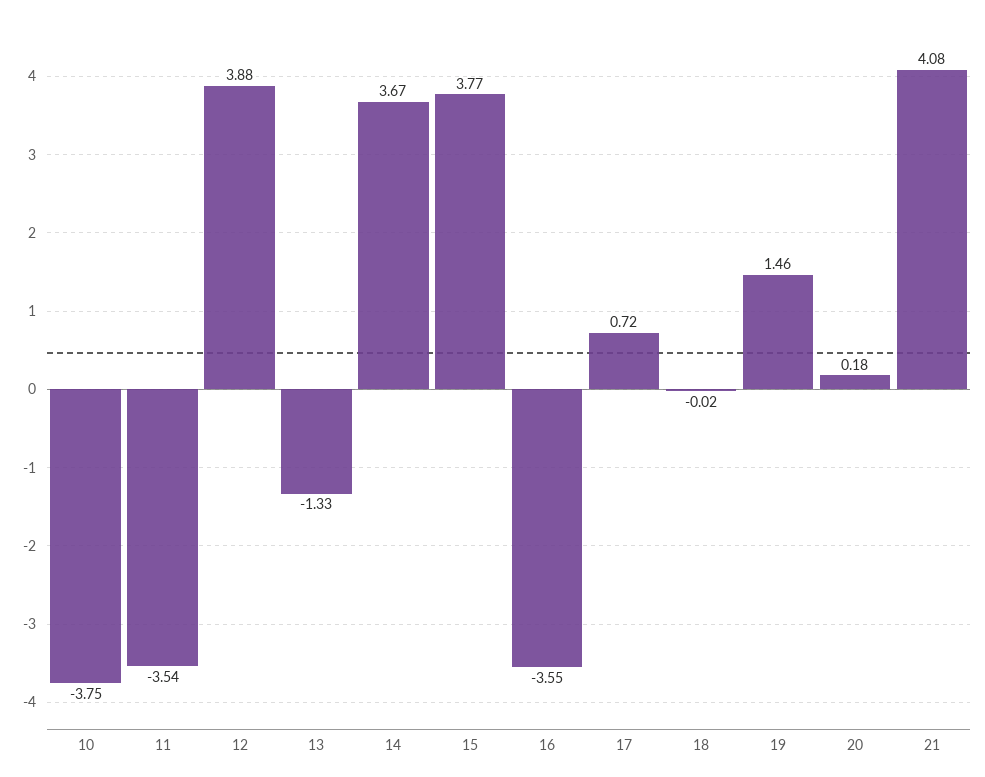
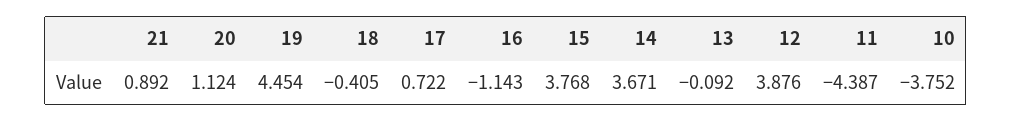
11: -3.54 -> -4.387
13: -1.33 -> -0.092
16: -3.55 -> -1.143
18: -0.02 -> -0.405
19: 1.46 -> 4.454
20: 0.18 -> 1.124
21: 4.08 -> 0.892

